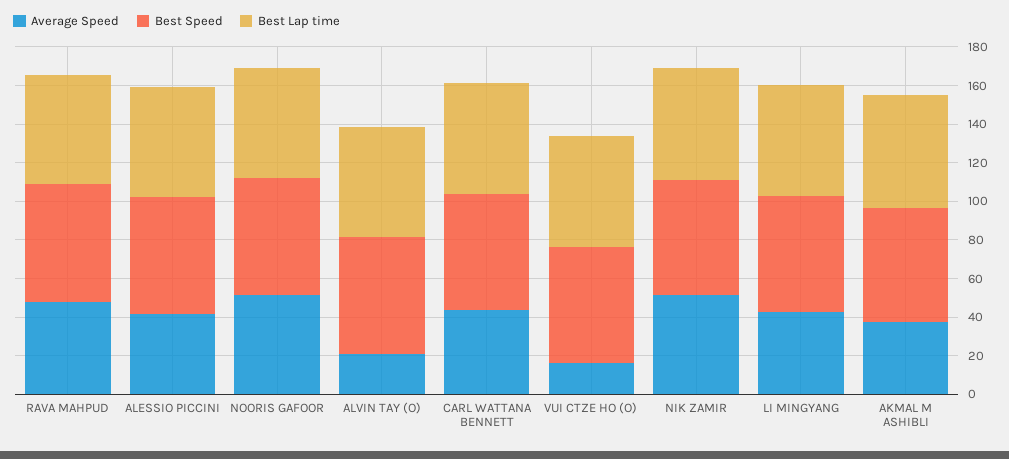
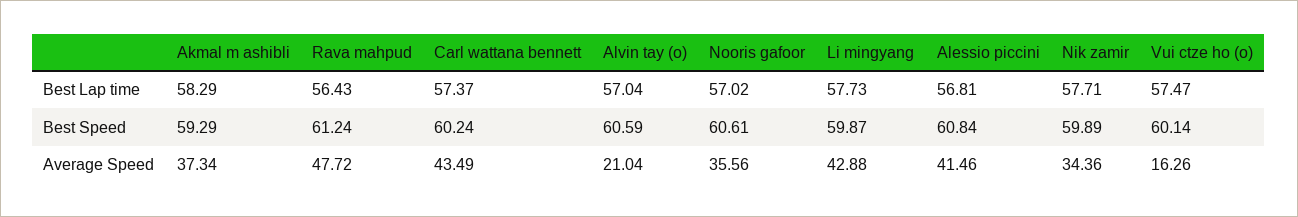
Average Speed, NOORIS GAFOOR: 50 -> 35.56
Average Speed, NIK ZAMIR: 50 -> 34.36

